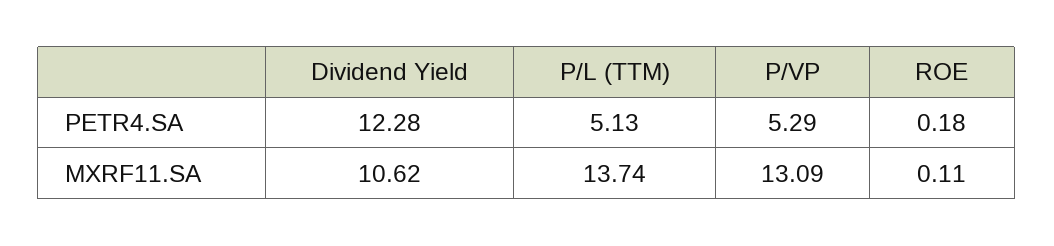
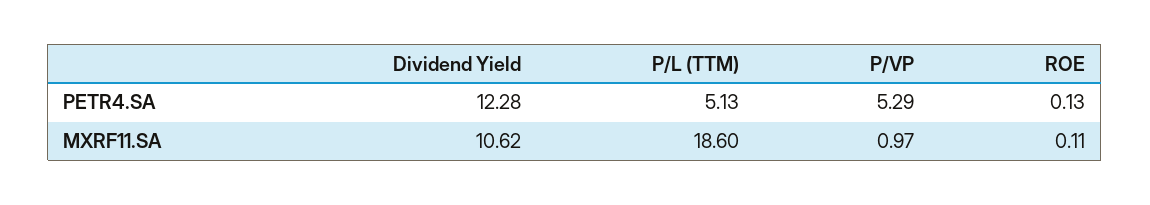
ROE, PETR4.SA: 0.18 -> 0.13
P/L (TTM), MXRF11.SA: 13.74 -> 18.6
P/VP, MXRF11.SA: 13.09 -> 0.97

